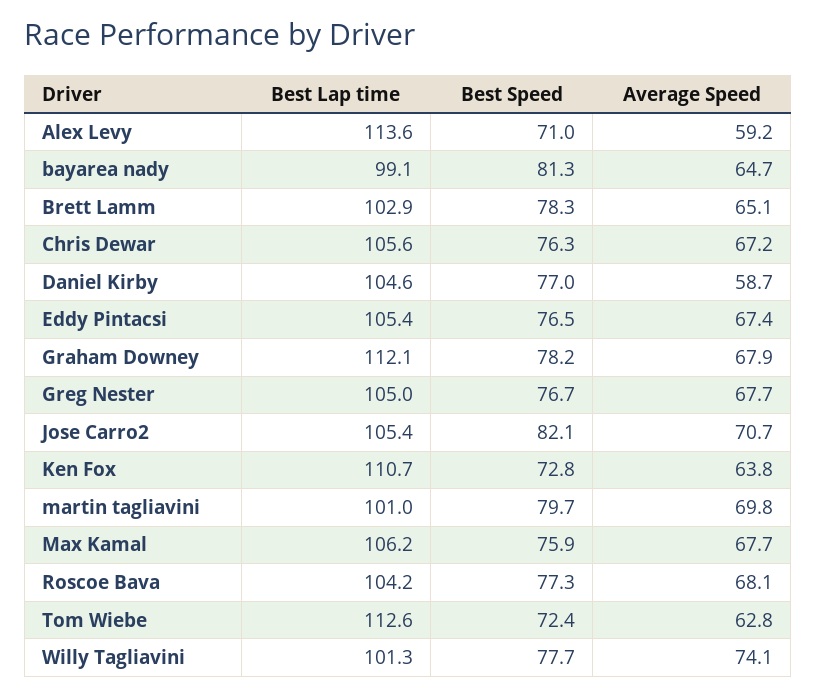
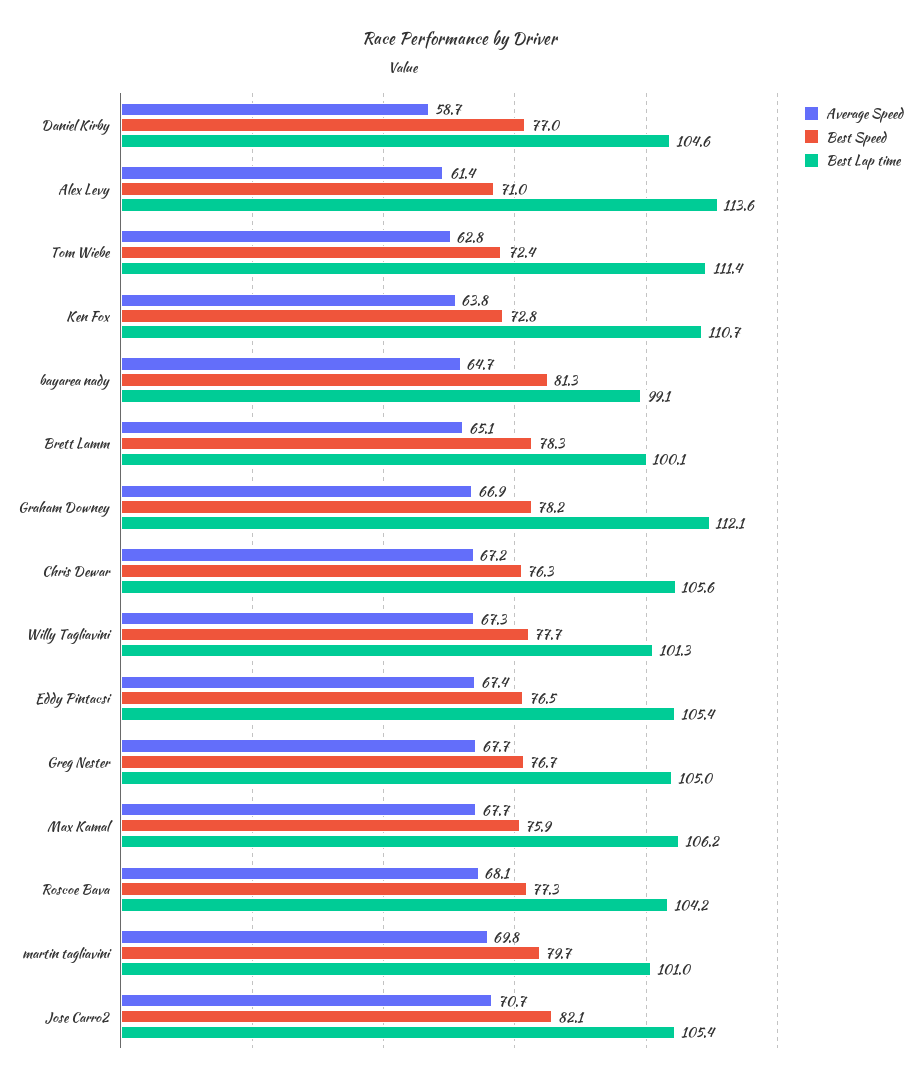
Average Speed, Alex Levy: 59.2 -> 61.4
Best Lap time, Brett Lamm: 102.9 -> 100.1
Average Speed, Graham Downey: 67.9 -> 66.9
Best Lap time, Tom Wiebe: 112.6 -> 111.4
Average Speed, Willy Tagliavini: 74.1 -> 67.3

